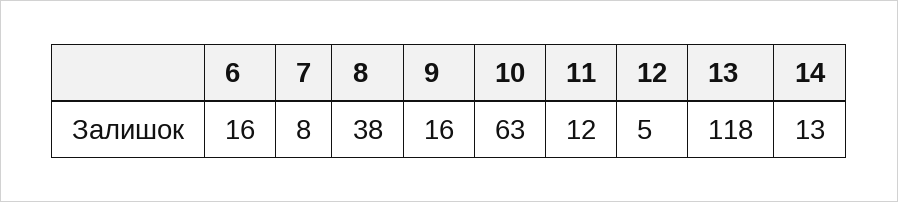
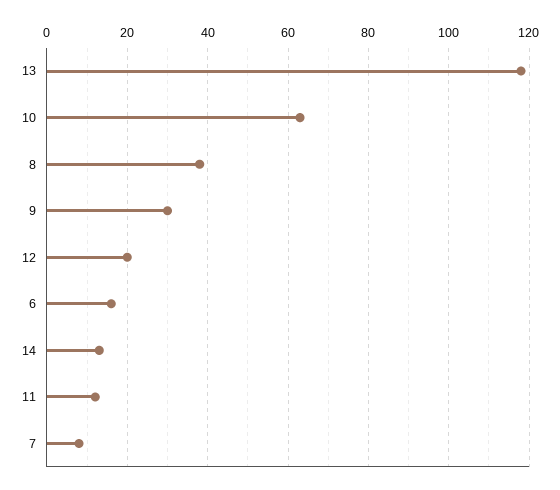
9: 16 -> 30
12: 5 -> 20

